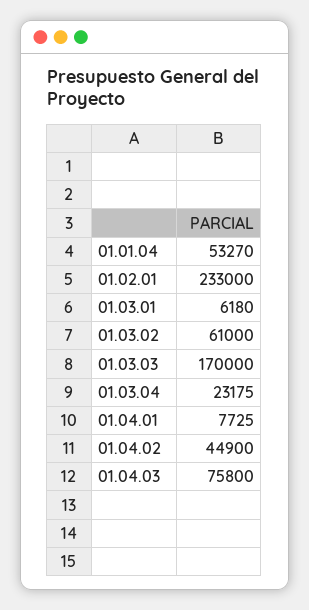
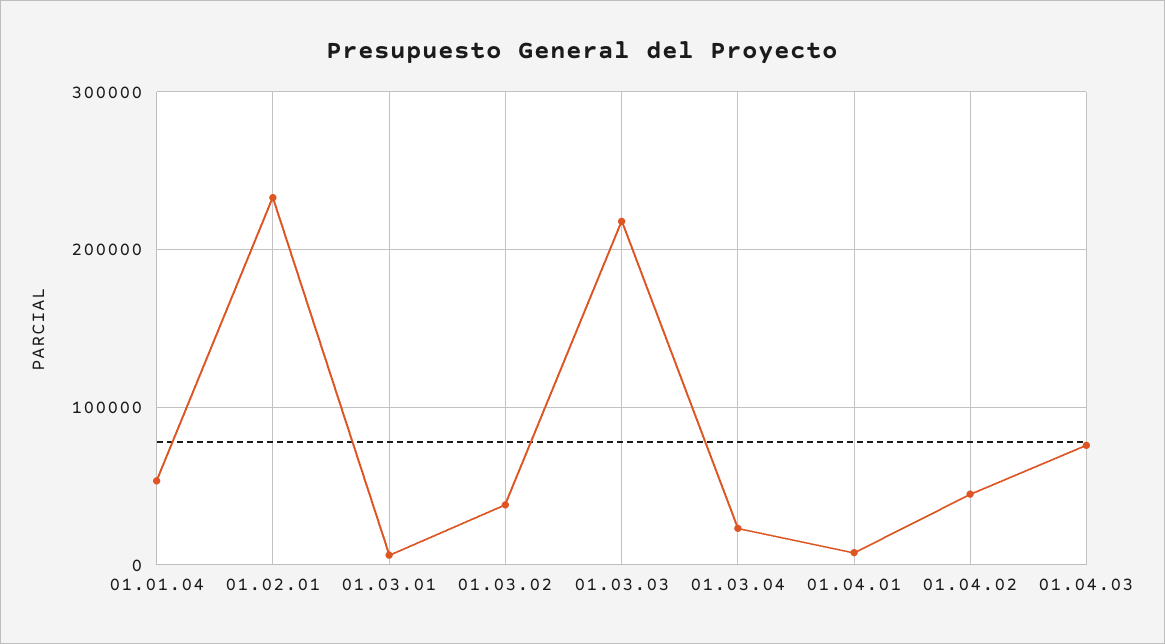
01.03.02: 61000 -> 40000
01.03.03: 170000 -> 220000

